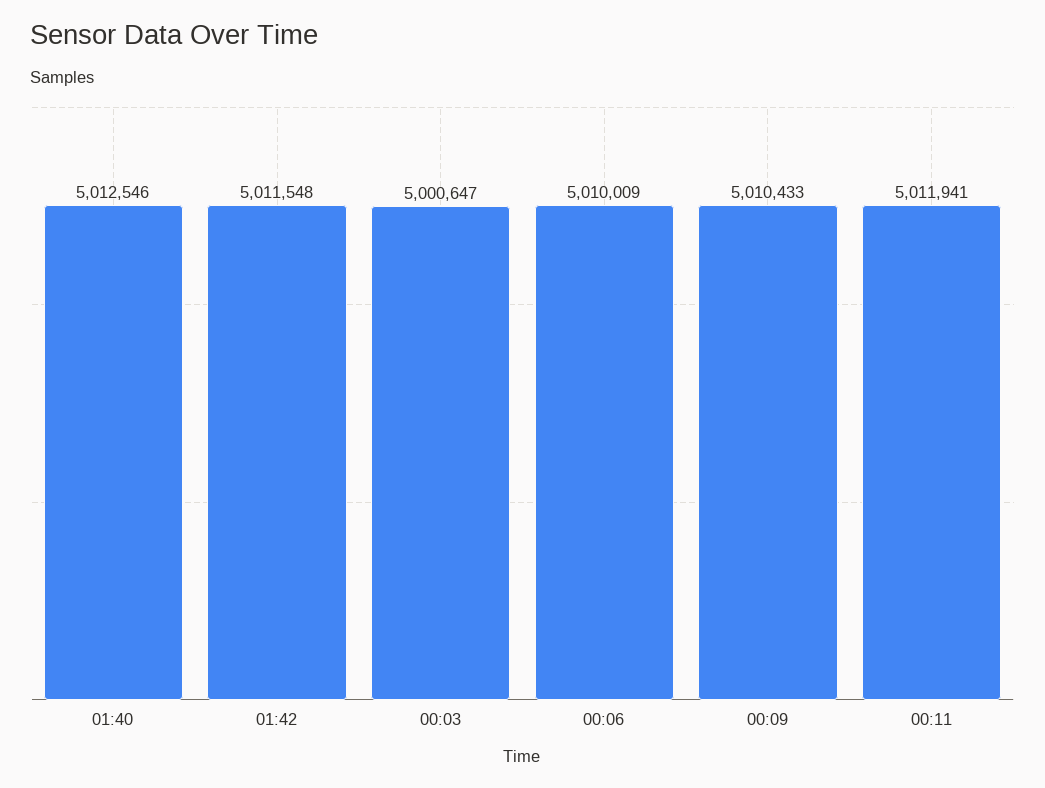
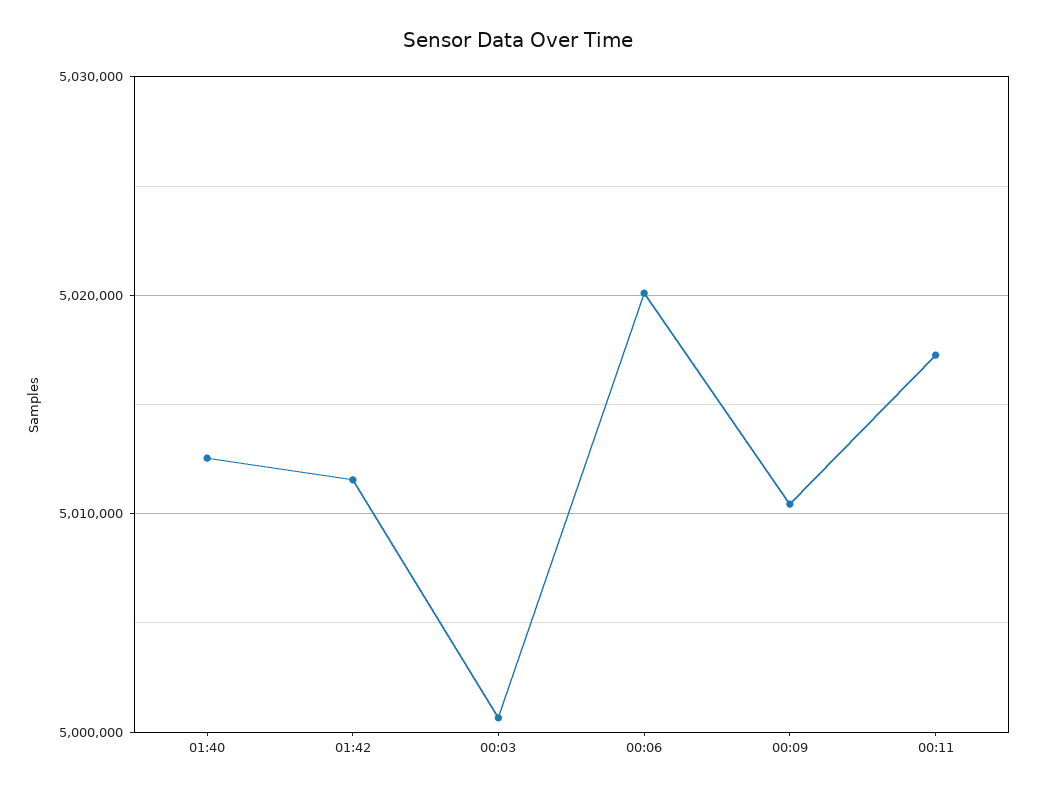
00:06: 5010009 -> 5020000
00:11: 5011941 -> 5017000

